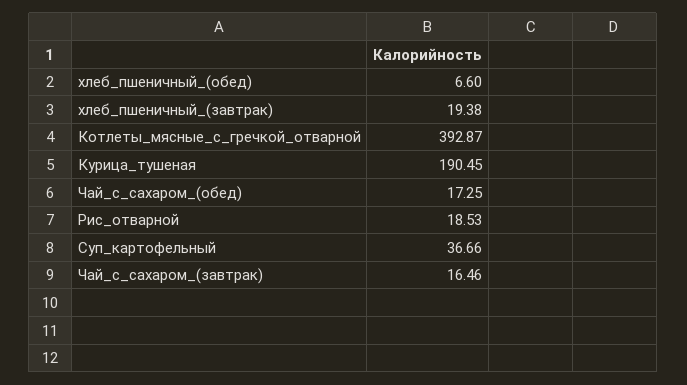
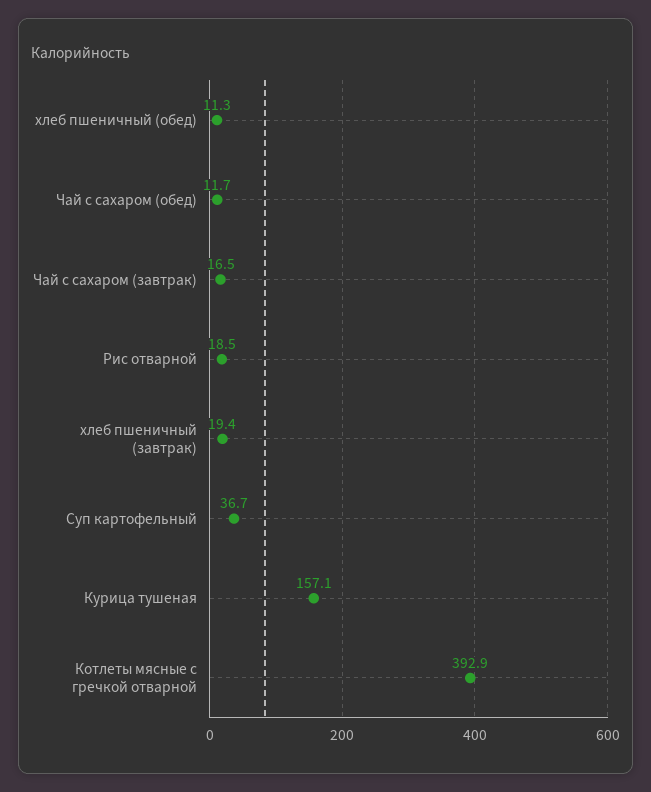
хлеб_пшеничный_(обед): 6.6 -> 11.3
Курица_тушеная: 190.45 -> 157.1
Чай_с_сахаром_(обед): 17.25 -> 11.7

